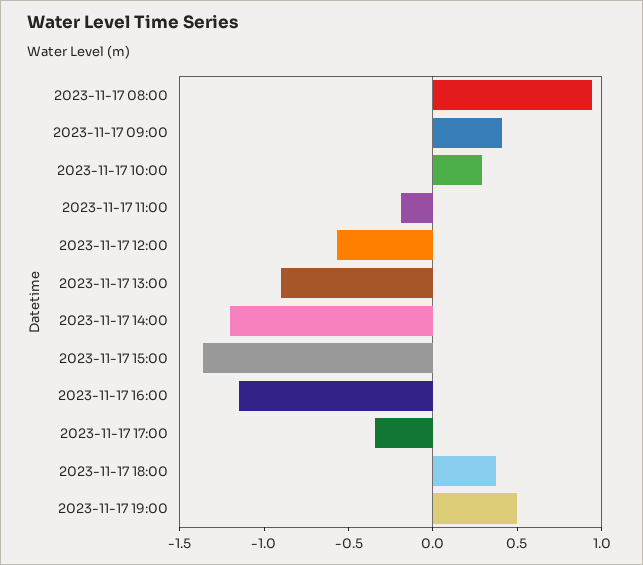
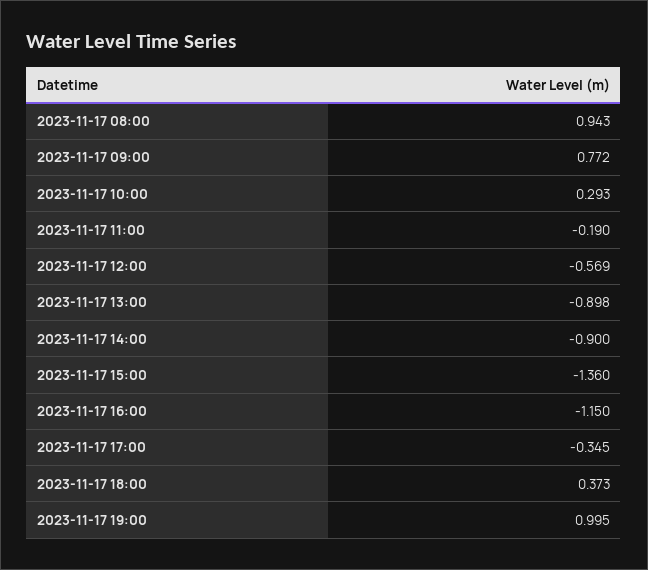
2023-11-17 09:00: 0.4 -> 0.772
2023-11-17 14:00: -1.2 -> -0.9
2023-11-17 19:00: 0.5 -> 0.995

